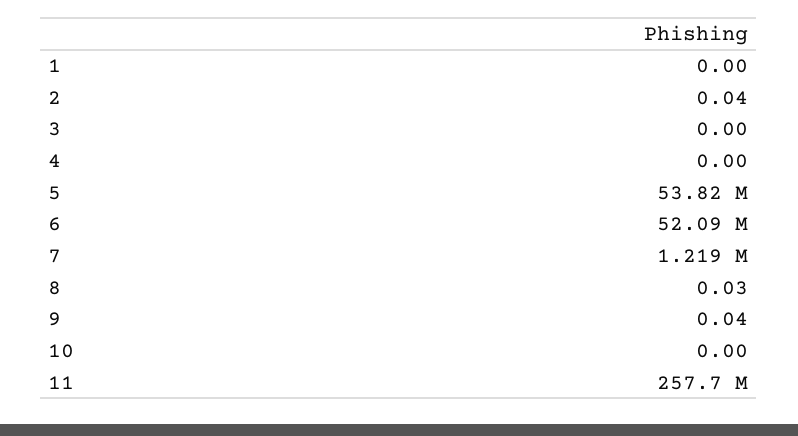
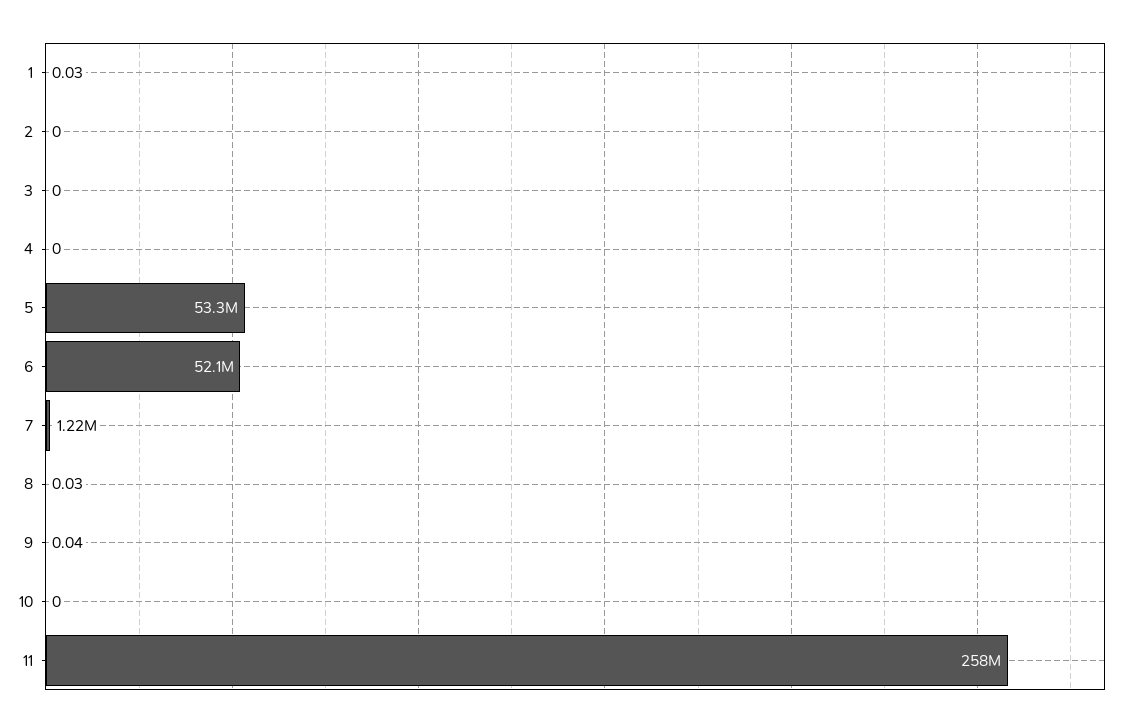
1: 0 -> 0.03
2: 0.04 -> 0
5: 53820000 -> 53300000

